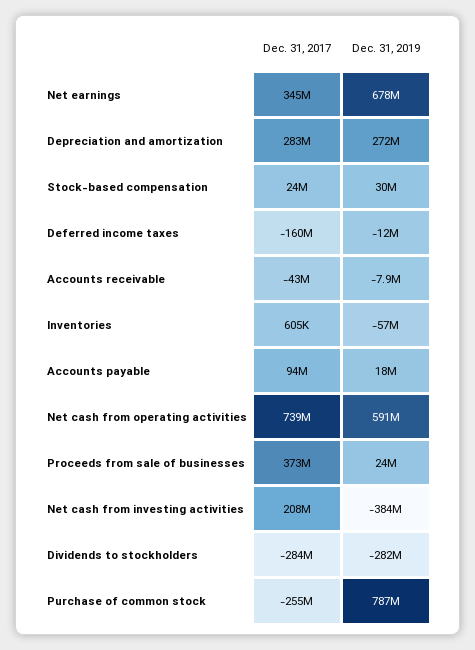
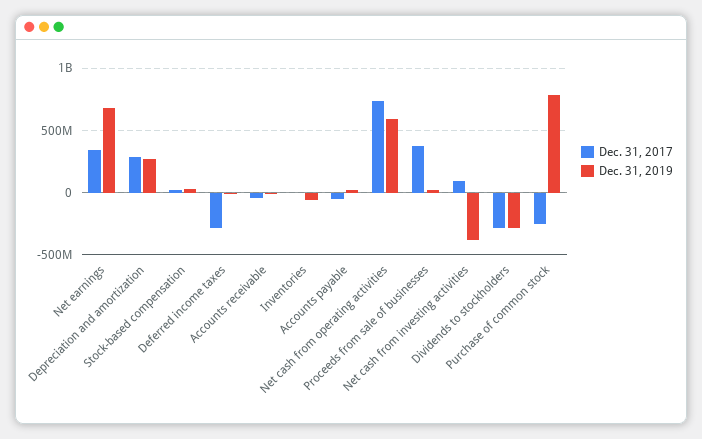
Dec. 31, 2017, Deferred income taxes: -160000000 -> -300000000
Dec. 31, 2017, Accounts payable: 94000000 -> -50000000
Dec. 31, 2017, Net cash from investing activities: 208000000 -> 100000000

